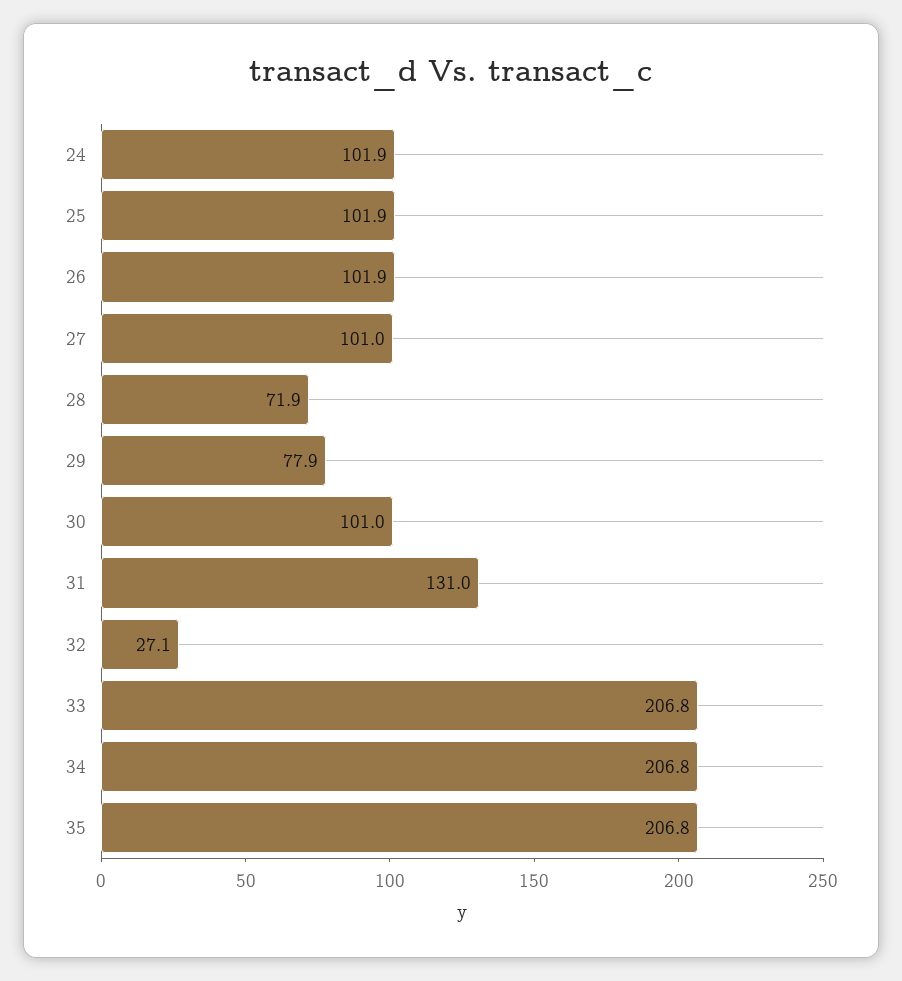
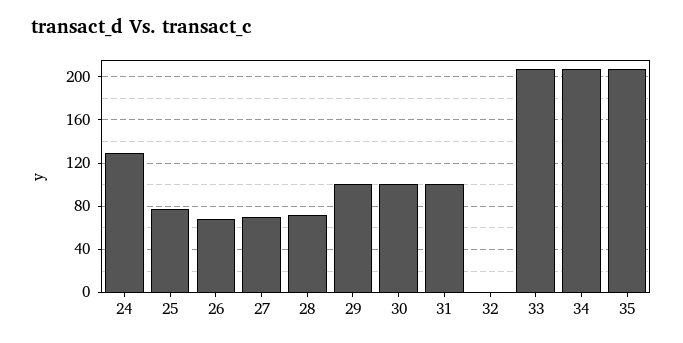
24: 101.9 -> 130
25: 101.9 -> 80
26: 101.9 -> 70
27: 101 -> 70
29: 77.9 -> 100
31: 131 -> 100
32: 27.1 -> 0

